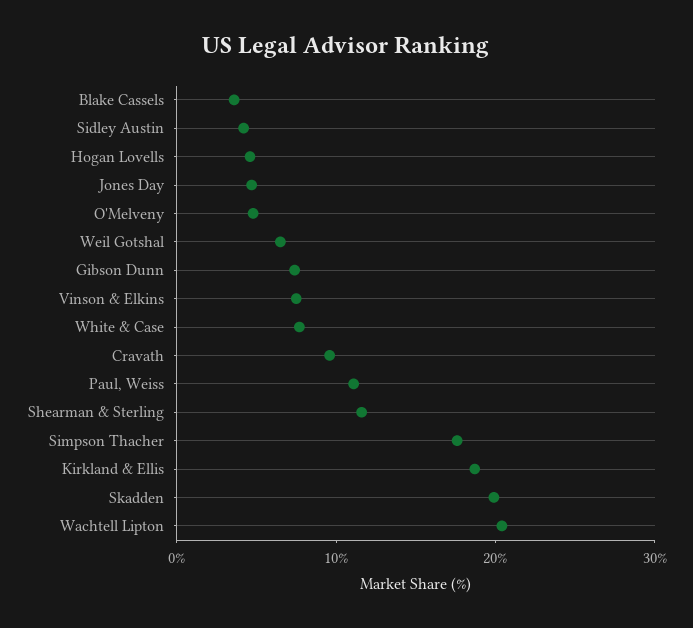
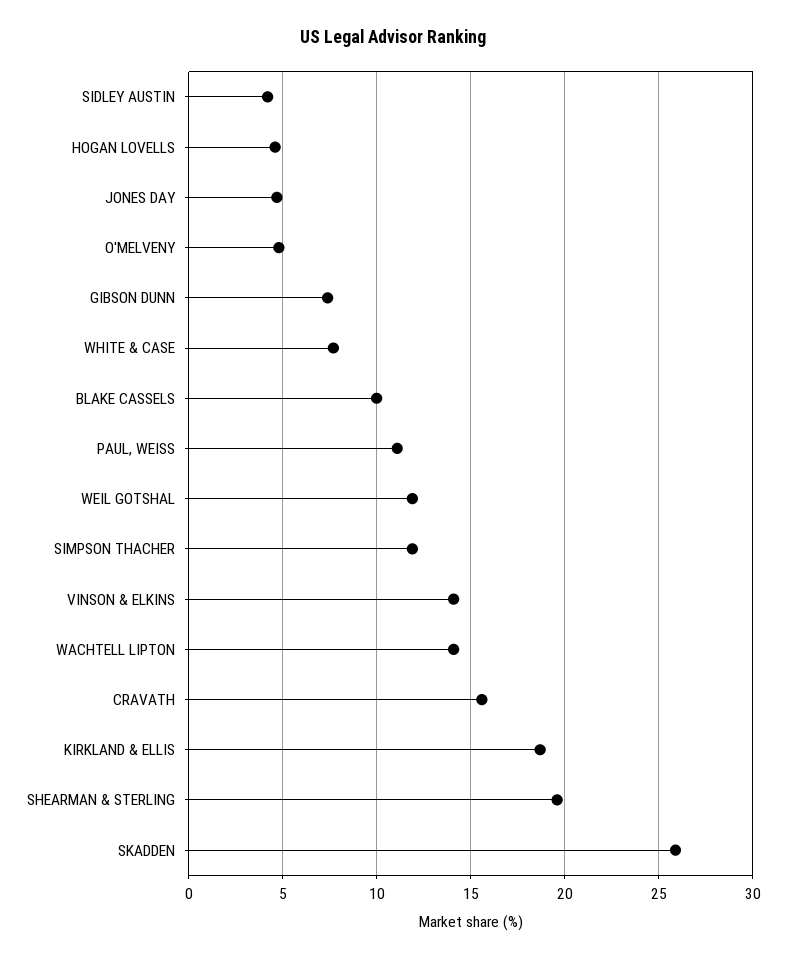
Blake Cassels: 4 -> 10
Weil Gotshal: 6 -> 12
Vinson & Elkins: 8 -> 14
Cravath: 10 -> 15.5
Shearman & Sterling: 12 -> 19.5
Simpson Thacher: 18 -> 12
Skadden: 20 -> 26
Wachtell Lipton: 20 -> 14

